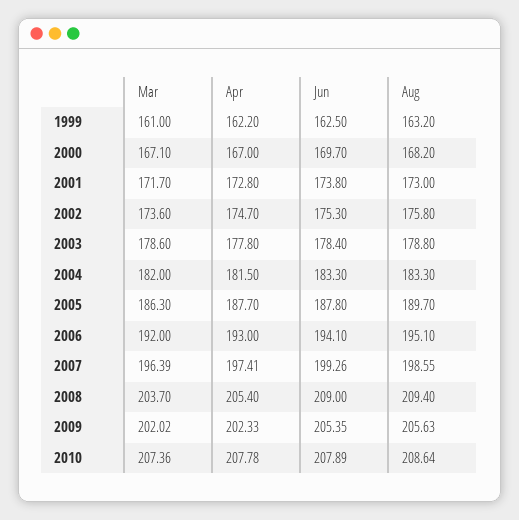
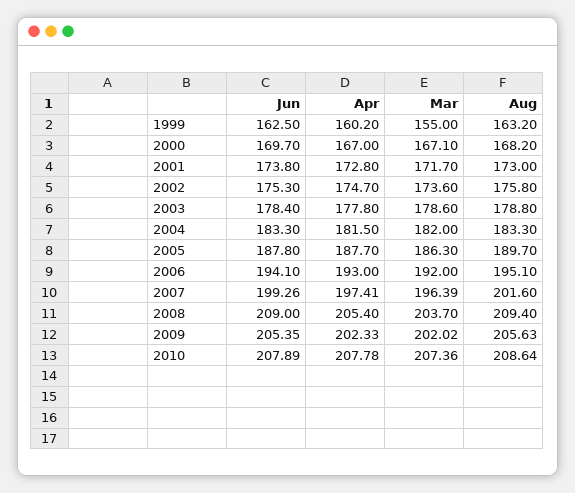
Mar, 1999: 161 -> 155
Apr, 1999: 162.2 -> 160.2
Aug, 2007: 198.55 -> 201.6

